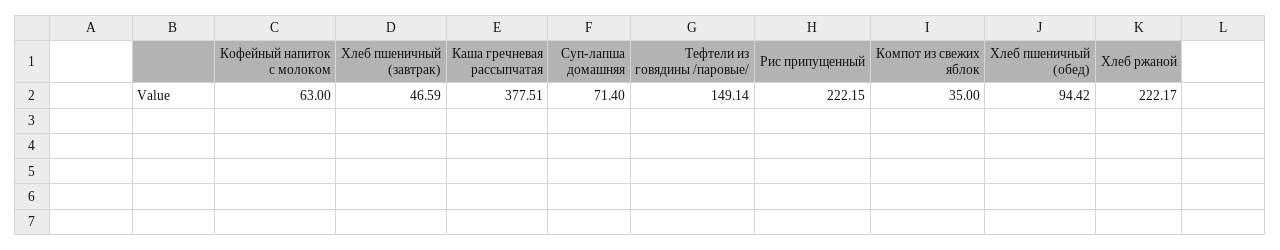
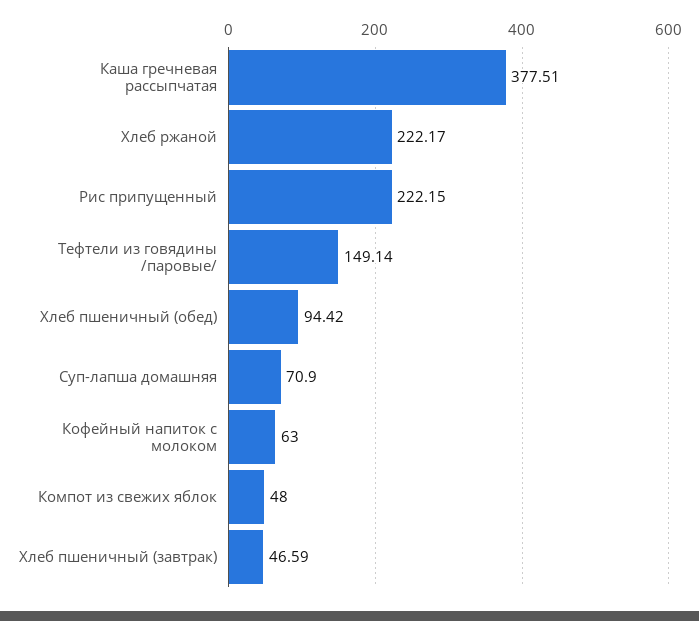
Суп-лапша домашняя: 71.4 -> 70.9
Компот из свежих яблок: 35 -> 48

